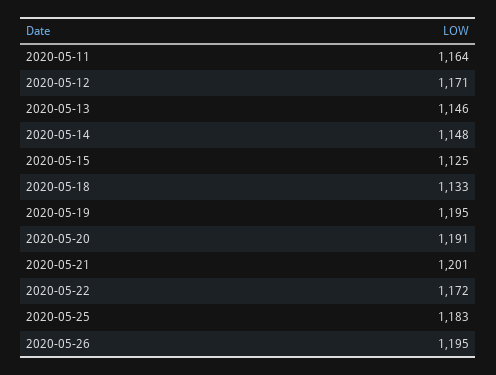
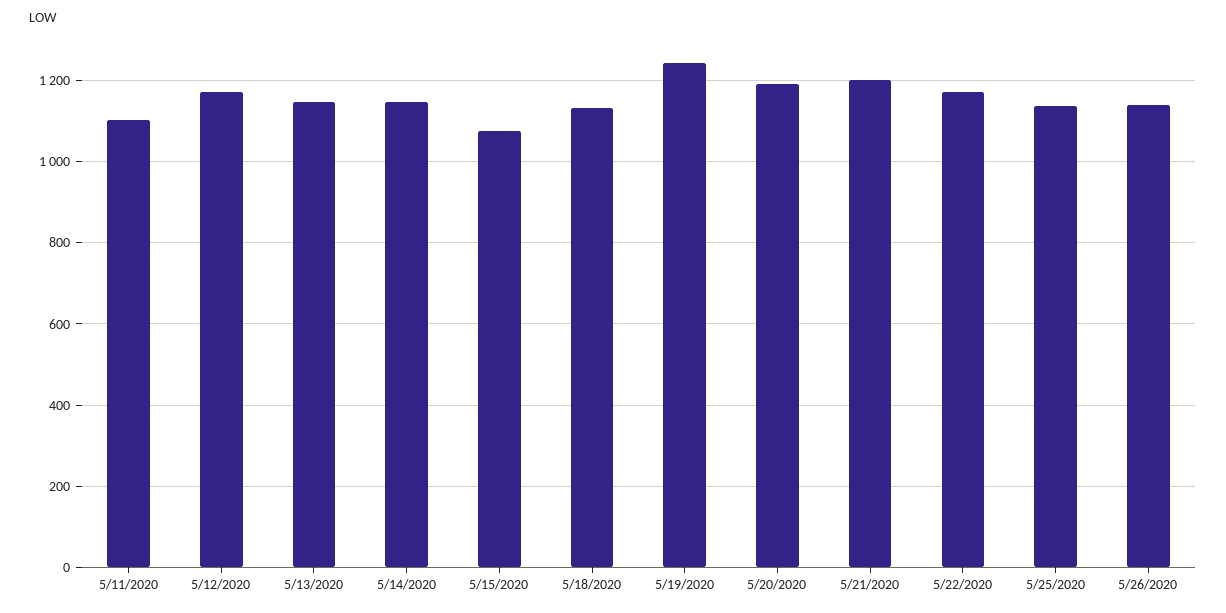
2020-05-11: 1164 -> 1100
2020-05-15: 1125 -> 1080
2020-05-19: 1195 -> 1240
2020-05-25: 1183 -> 1140
2020-05-26: 1195 -> 1140

